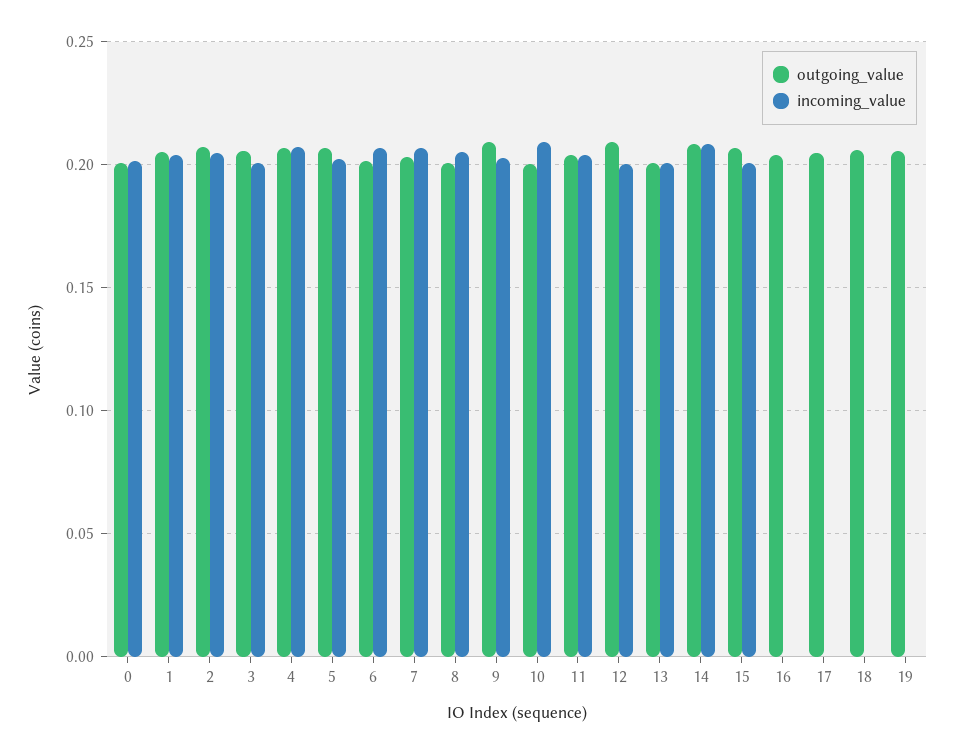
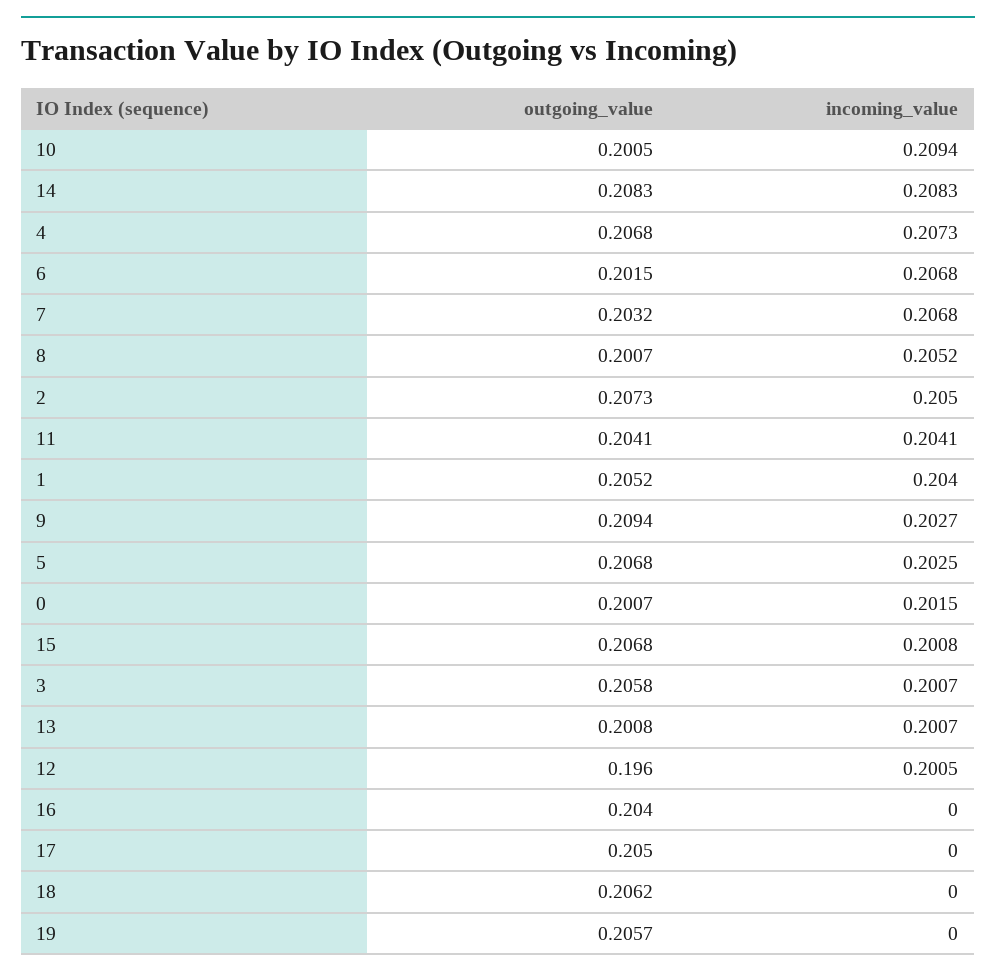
outgoing_value, 12: 0.21 -> 0.196

